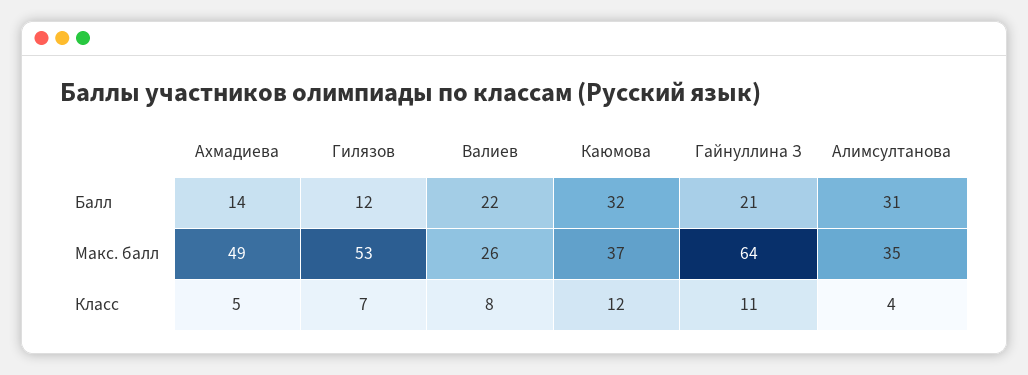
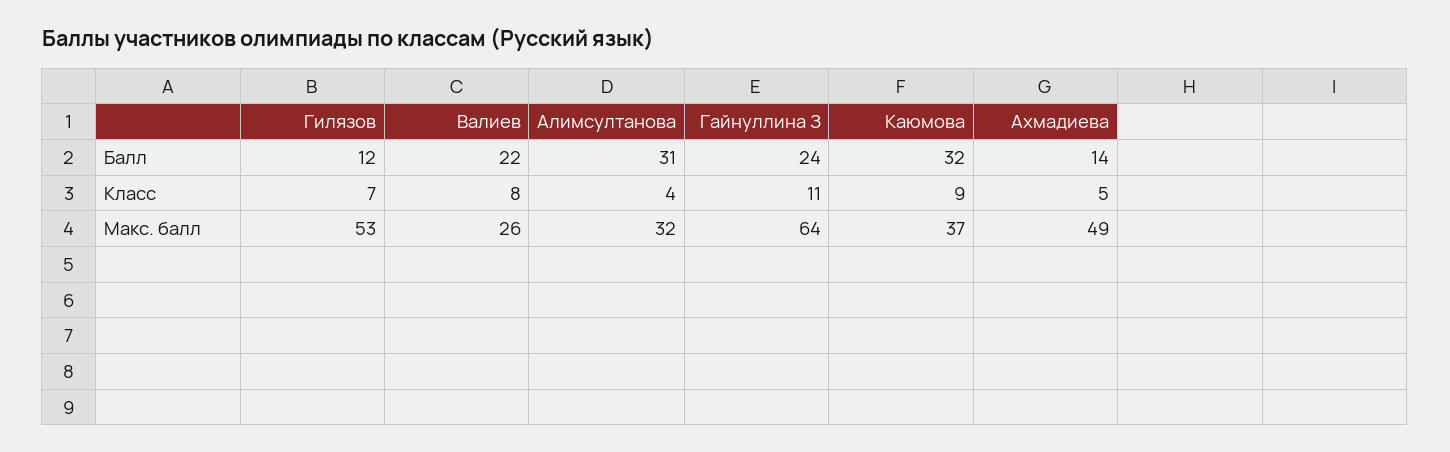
Гайнуллина З, Балл: 21 -> 24
Алимсултанова, Макс. балл: 35 -> 32
Каюмова, Класс: 12 -> 9

